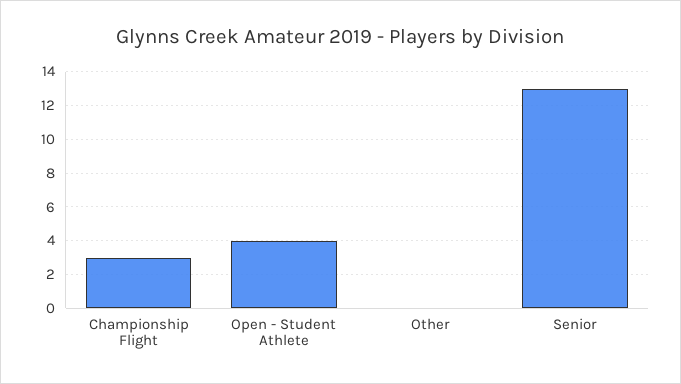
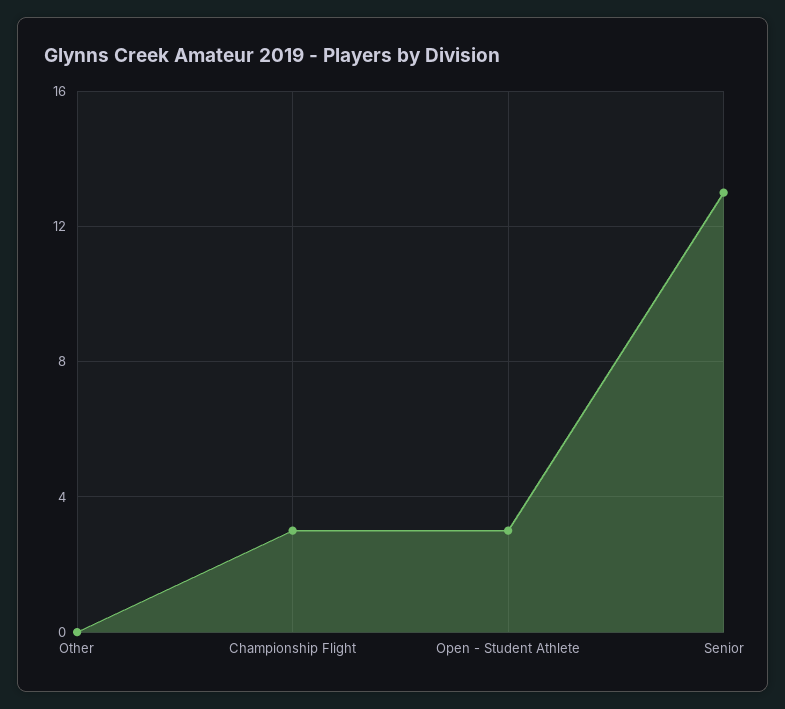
Open - Student Athlete: 4 -> 3

